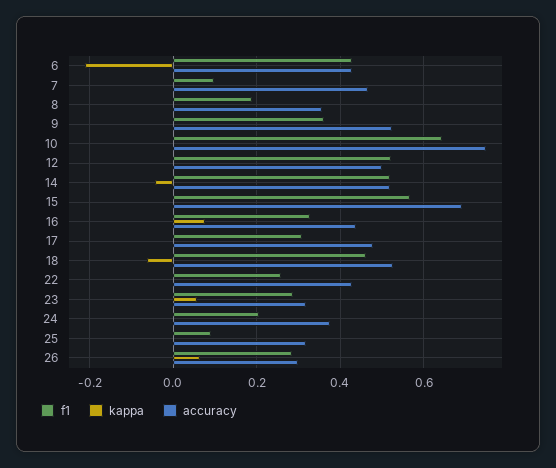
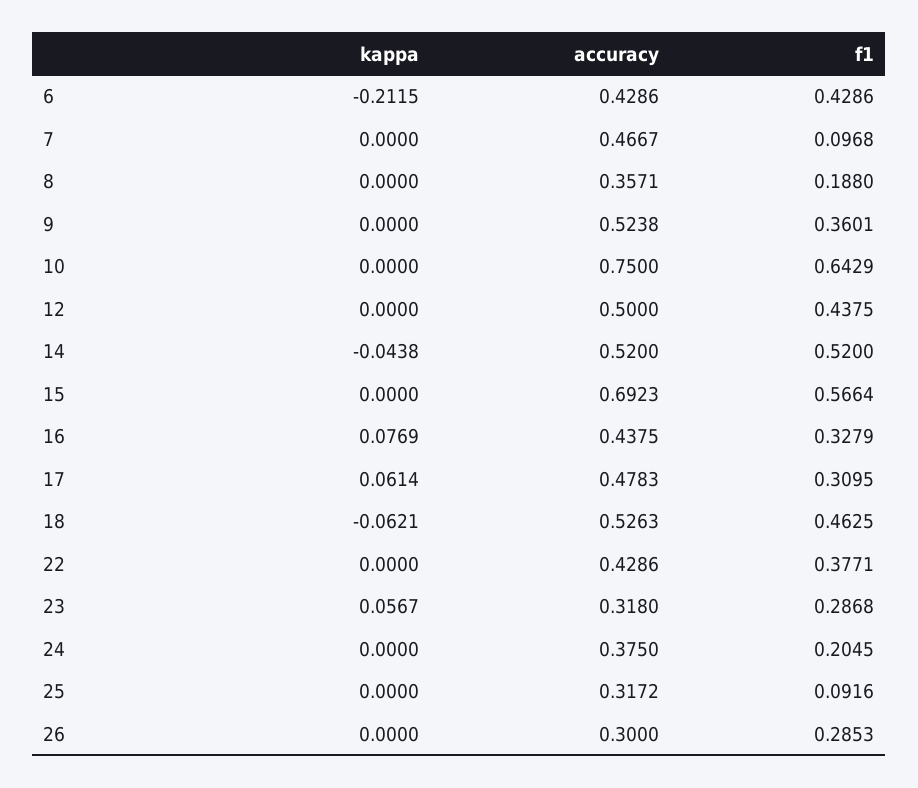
f1, 12: 0.52 -> 0.4375
kappa, 17: 0 -> 0.0614
f1, 22: 0.26 -> 0.3771
kappa, 26: 0.06 -> 0

